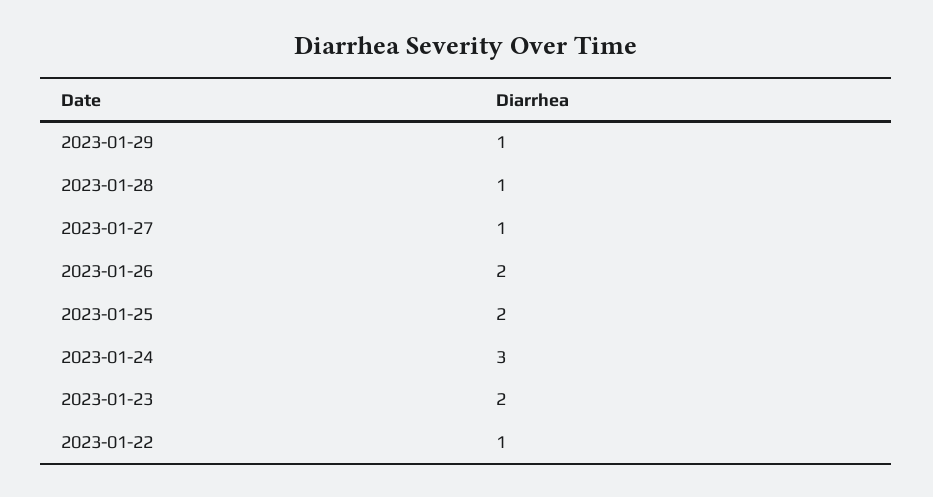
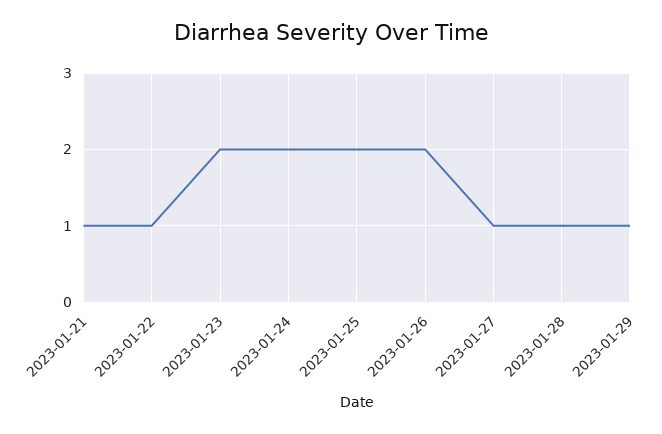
2023-01-24: 3 -> 2
2023-01-21: none -> 1

